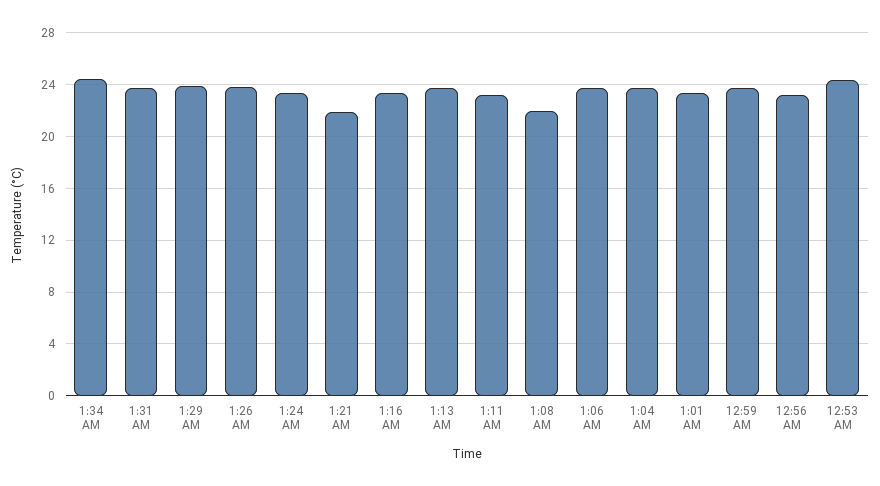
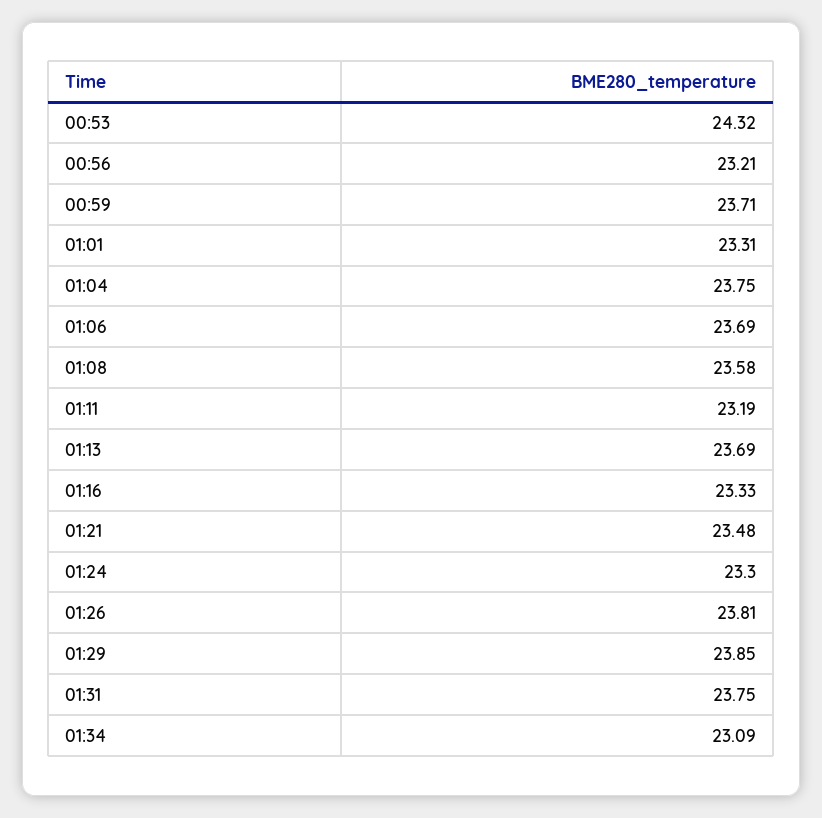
1:34 AM: 24.5 -> 23.09
1:21 AM: 22 -> 23.48
1:08 AM: 22 -> 23.58

